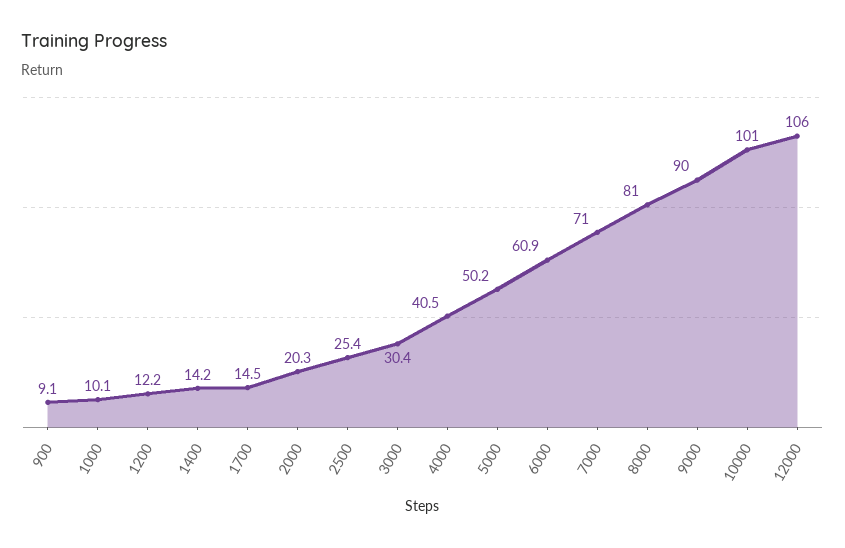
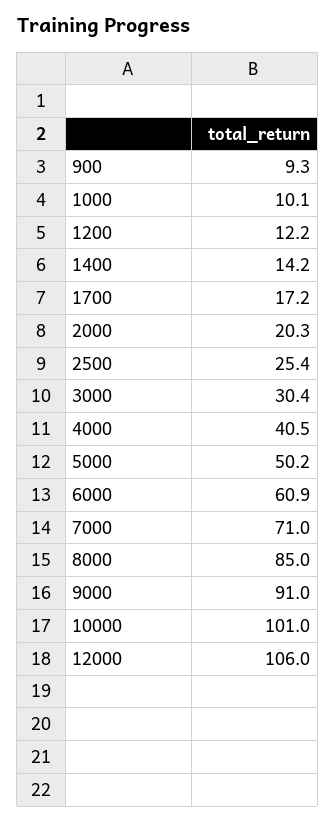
900: 9.1 -> 9.3
1700: 14.5 -> 17.2
8000: 81 -> 85
9000: 90 -> 91

